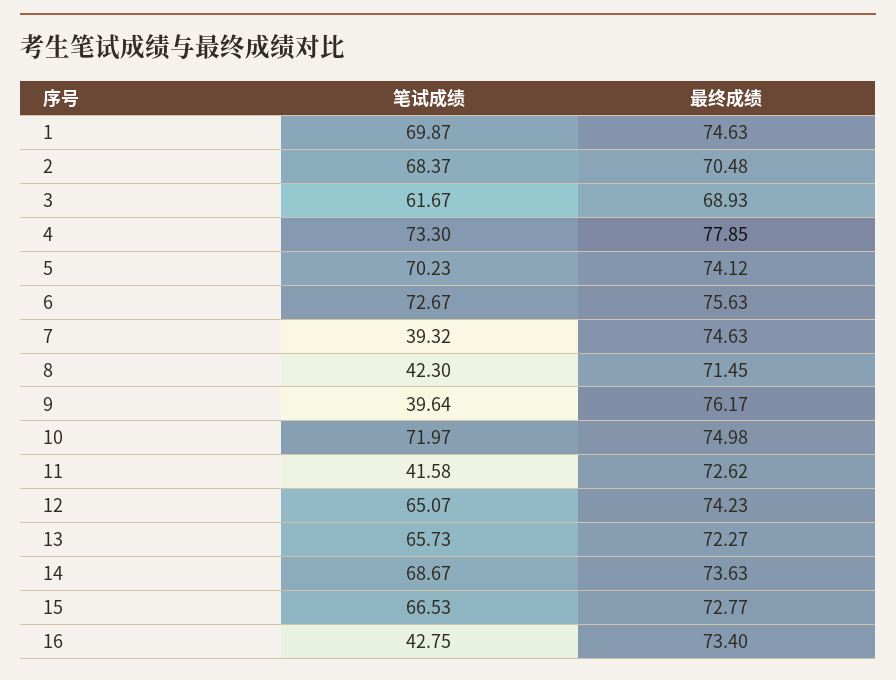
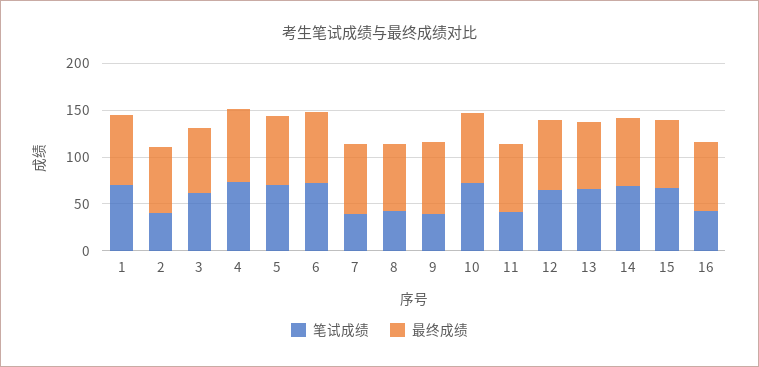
笔试成绩, 2: 68.37 -> 40

